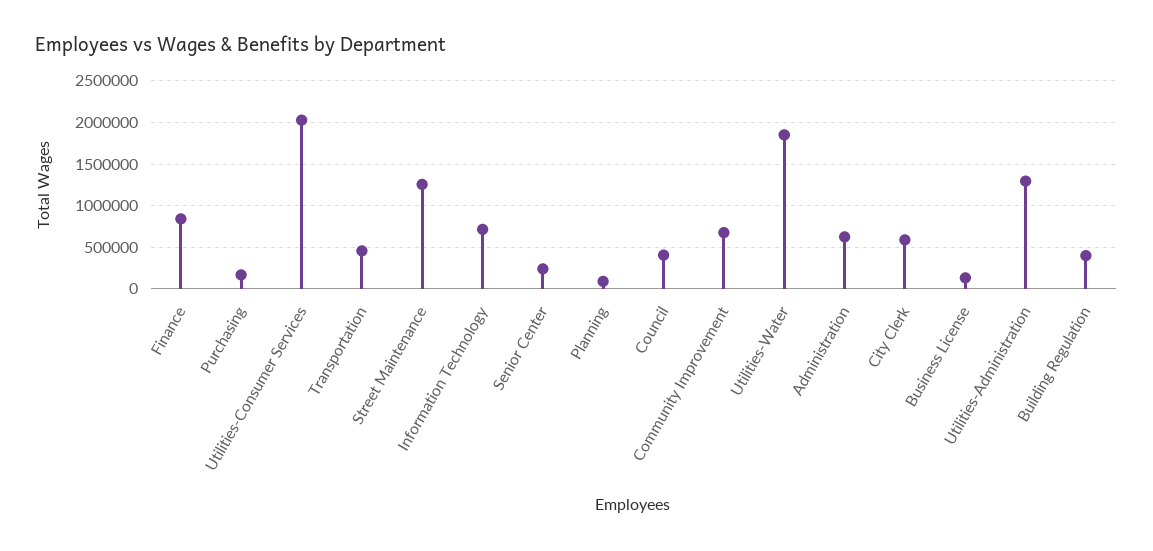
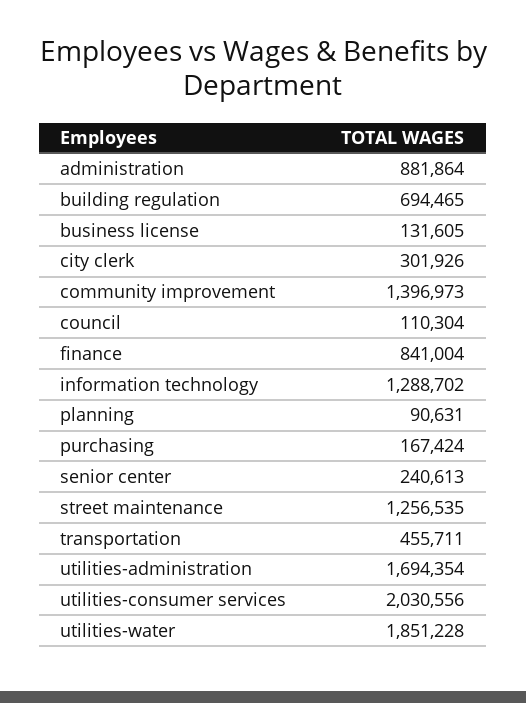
Information Technology: 700000 -> 1288702
Council: 400000 -> 110304
Community Improvement: 700000 -> 1396973
Administration: 600000 -> 881864
City Clerk: 600000 -> 301926
Utilities-Administration: 1300000 -> 1694354
Building Regulation: 400000 -> 694465

